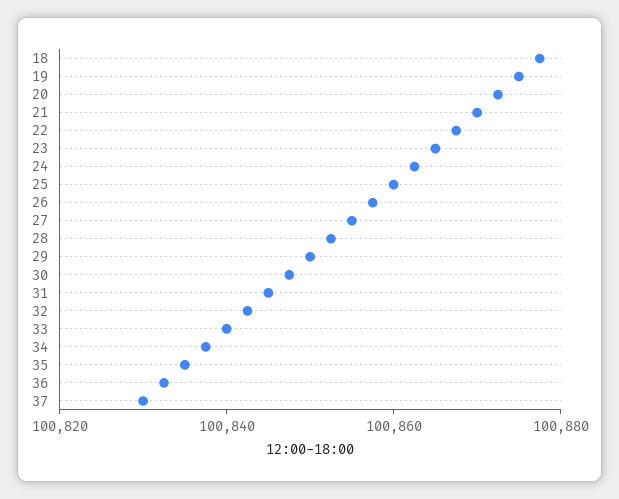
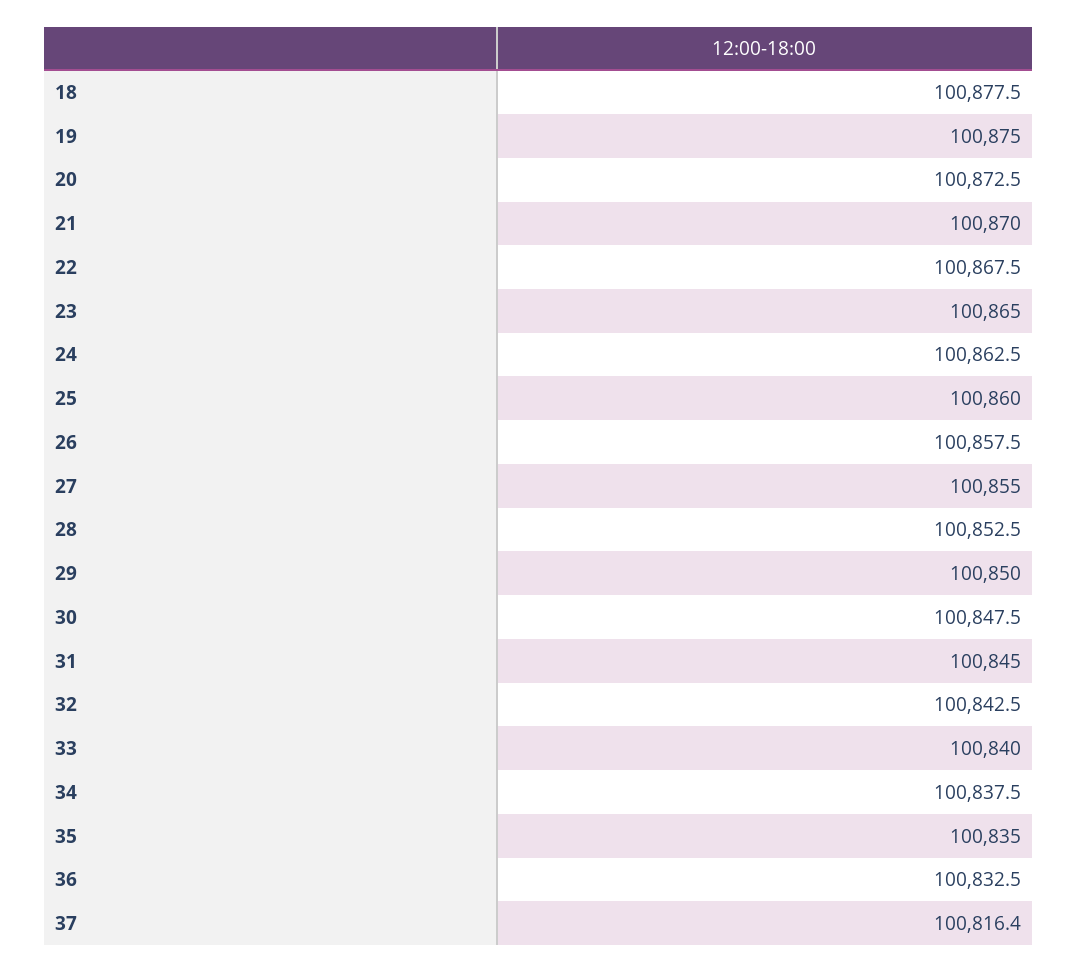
37: 100830 -> 100816.4

